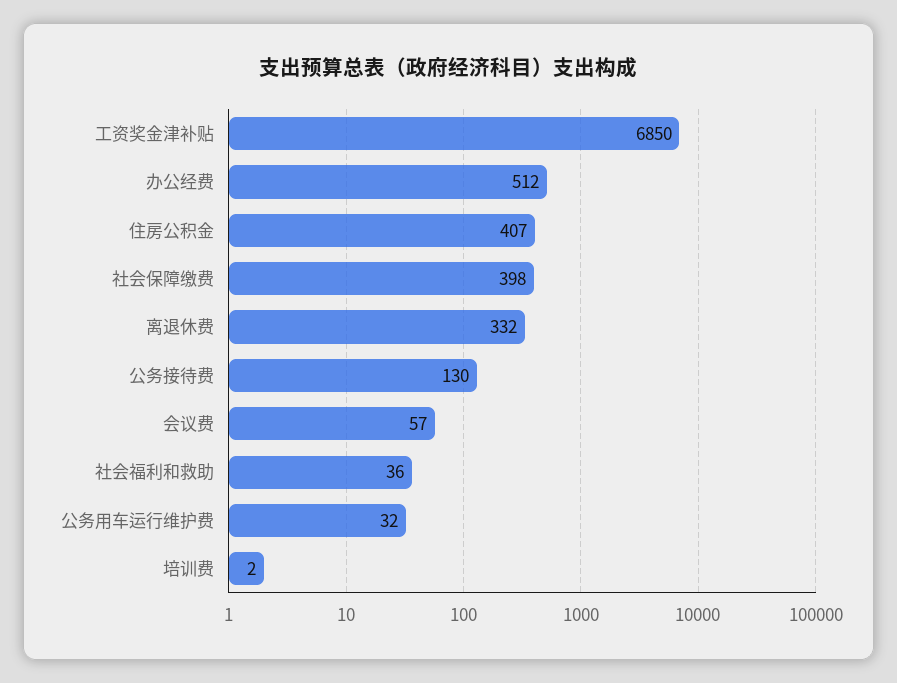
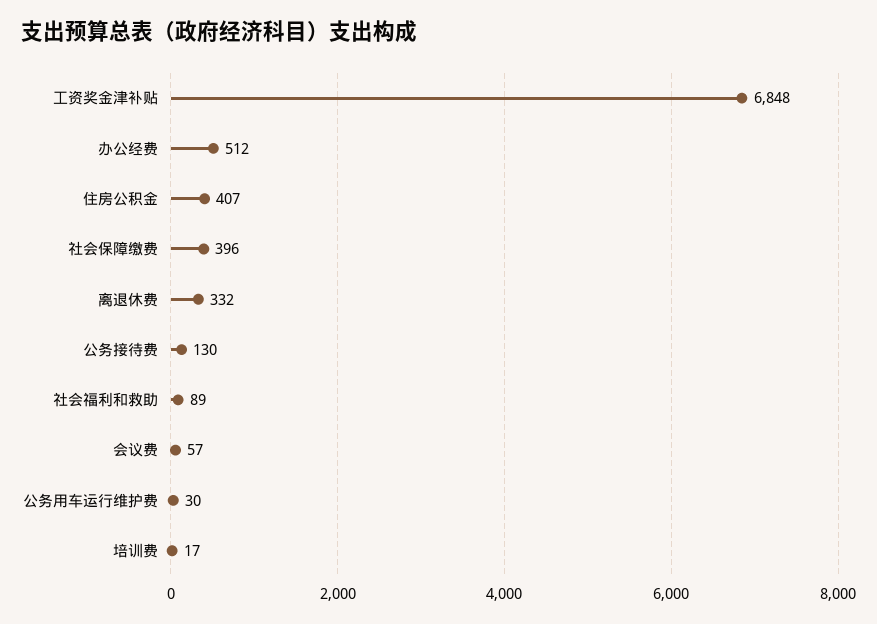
工资奖金津补贴: 6850 -> 6848
社会保障缴费: 398 -> 396
社会福利和救助: 36 -> 89
公务用车运行维护费: 32 -> 30
培训费: 2 -> 17

